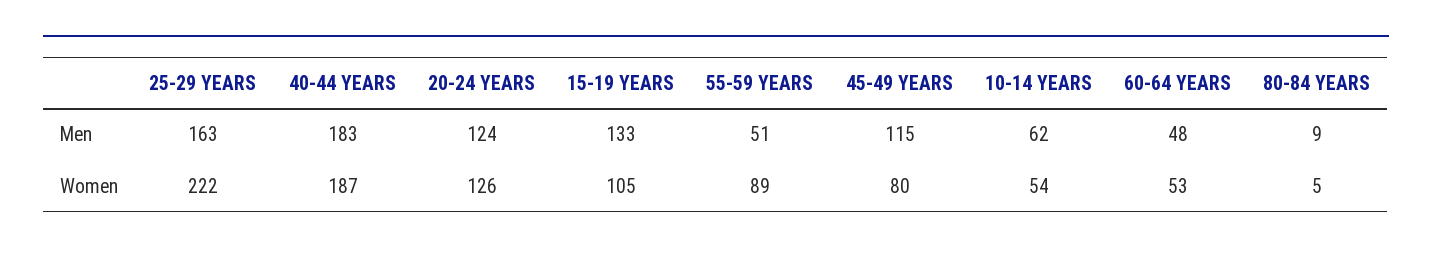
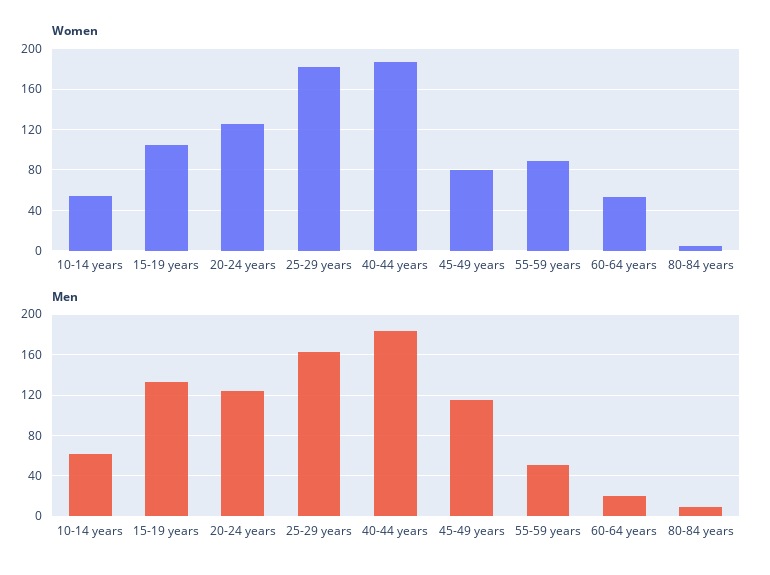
Men, 60-64 YEARS: 48 -> 20
Women, 25-29 YEARS: 222 -> 180

